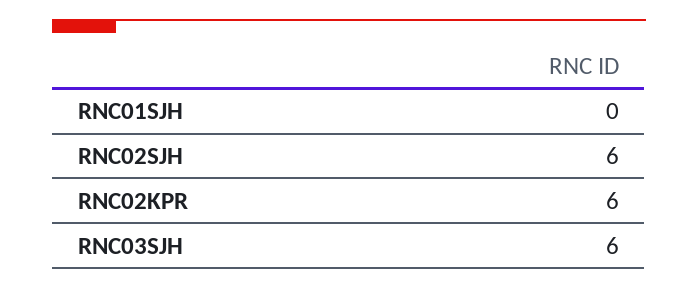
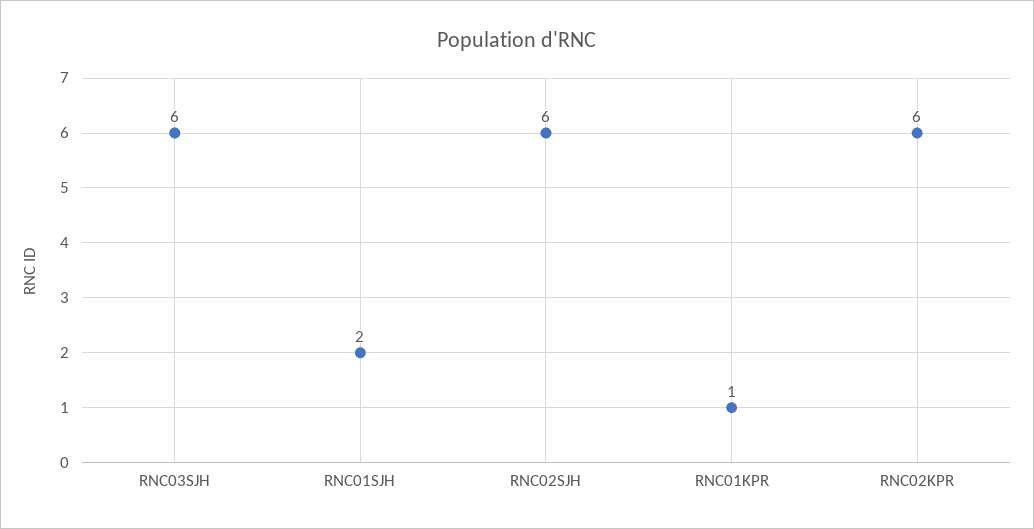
RNC01SJH: 0 -> 2
RNC01KPR: none -> 1

